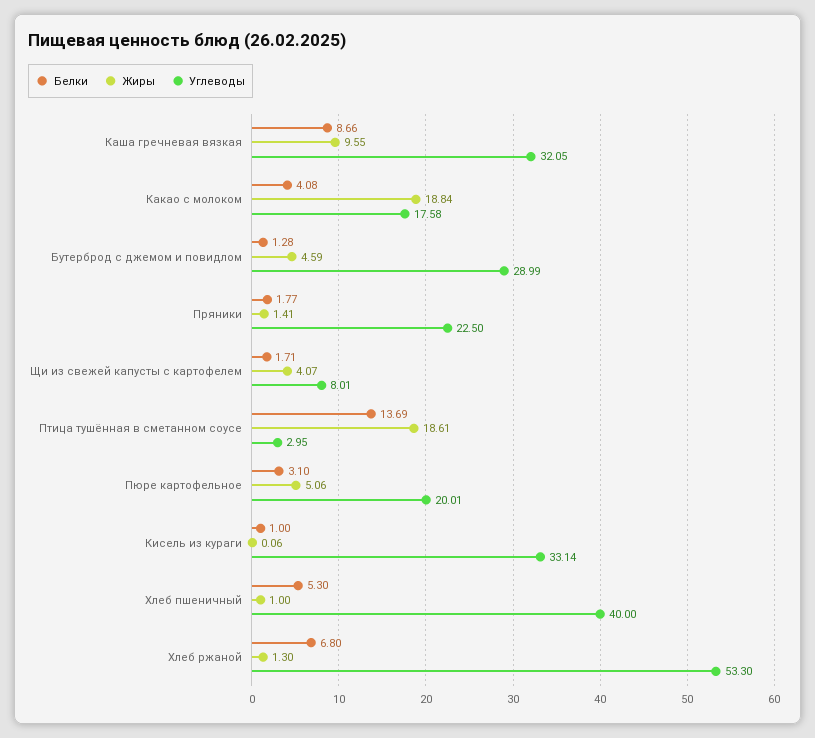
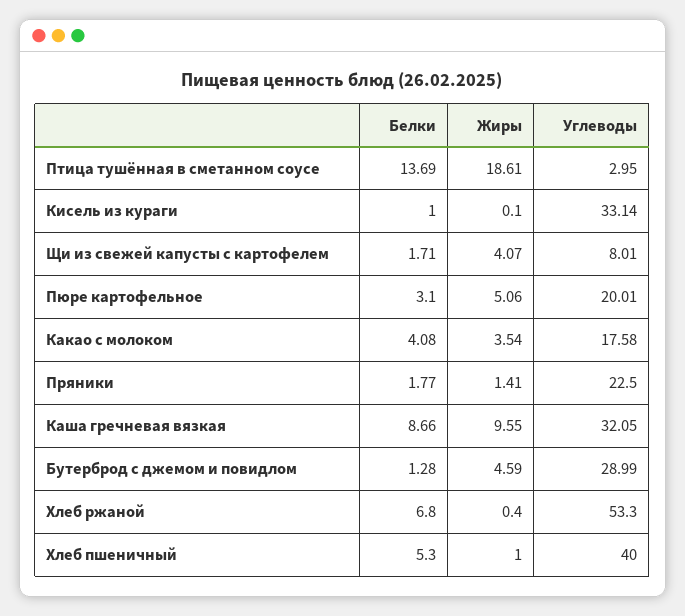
Жиры, Какао с молоком: 18.84 -> 3.54
Жиры, Кисель из кураги: 0.06 -> 0.1
Жиры, Хлеб ржаной: 1.3 -> 0.4

